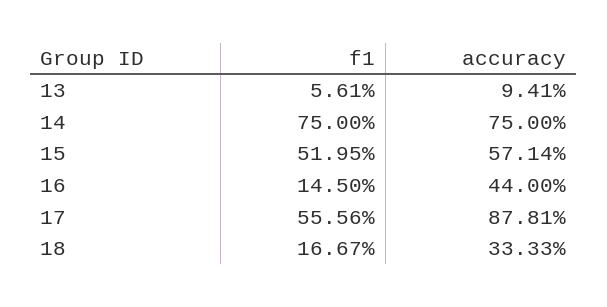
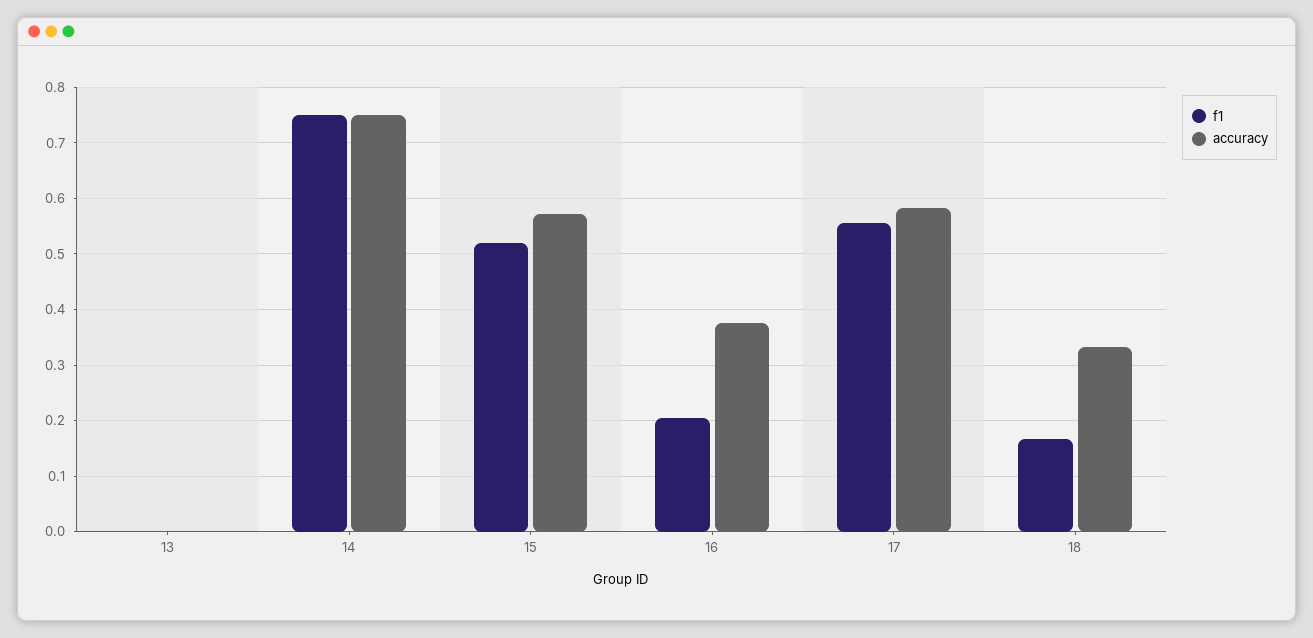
f1, 13: 0.0561 -> 0
accuracy, 13: 0.0941 -> 0
f1, 16: 0.145 -> 0.2
accuracy, 16: 0.44 -> 0.38
accuracy, 17: 0.8781 -> 0.58

